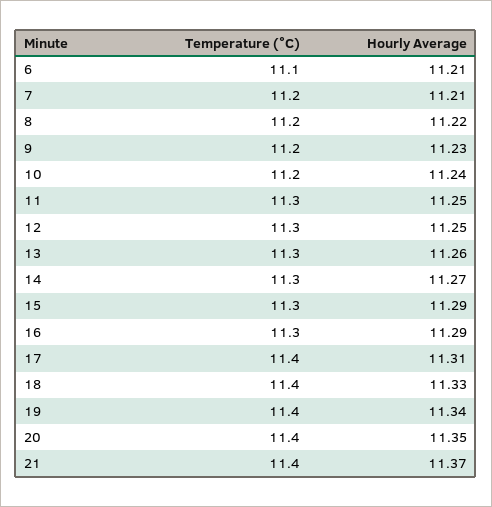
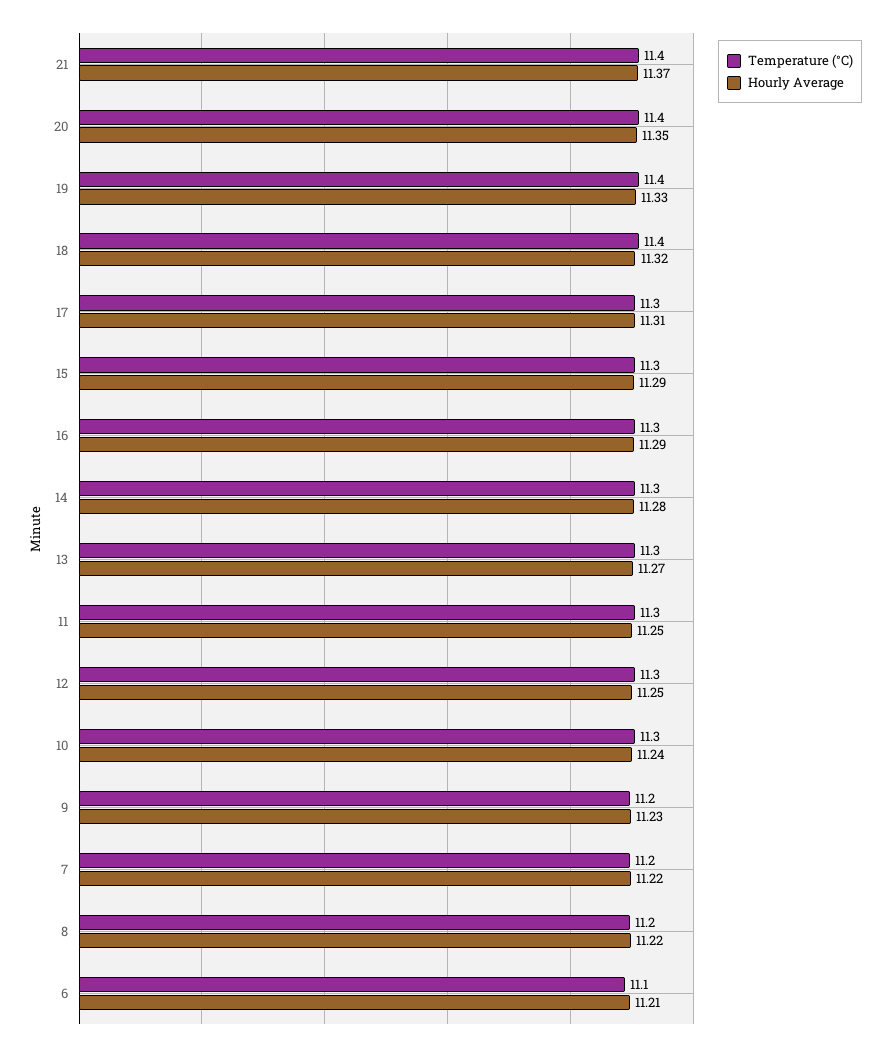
Hourly Average, 7: 11.21 -> 11.22
Temperature (°C), 10: 11.2 -> 11.3
Hourly Average, 13: 11.26 -> 11.27
Hourly Average, 14: 11.27 -> 11.28
Temperature (°C), 17: 11.4 -> 11.3
Hourly Average, 18: 11.33 -> 11.32
Hourly Average, 19: 11.34 -> 11.33

